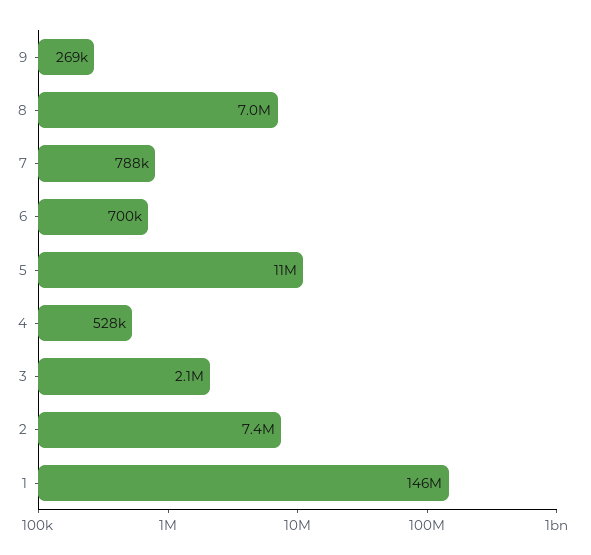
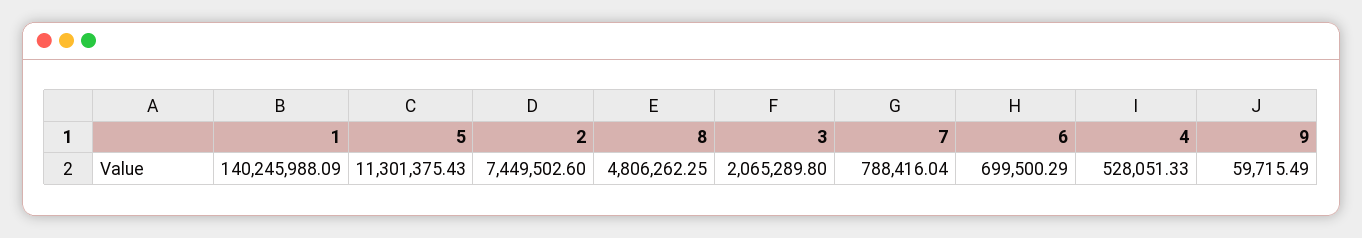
9: 269000 -> 59715.49
8: 7000000 -> 4806262.25
1: 146000000 -> 140245988.09

